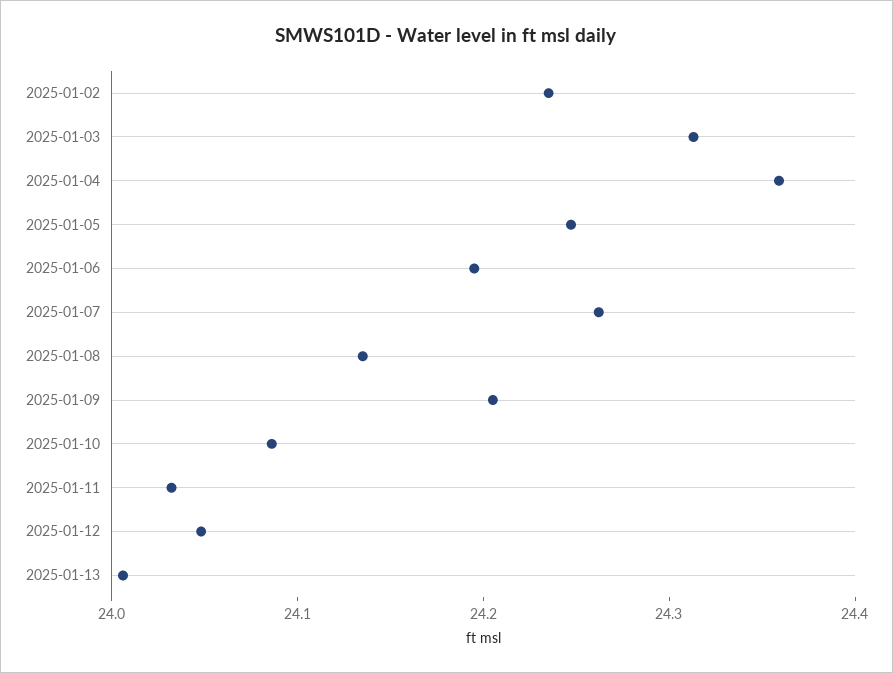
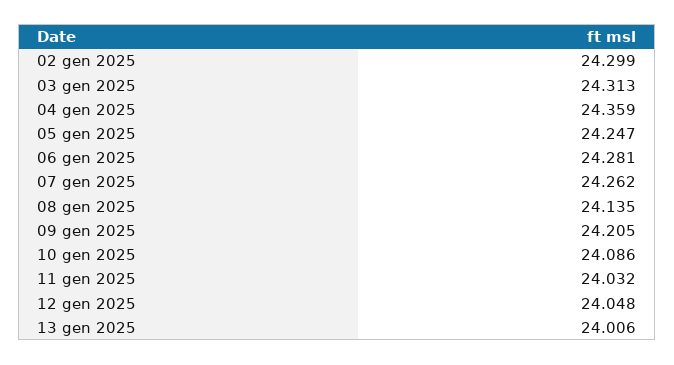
2025-01-02: 24.24 -> 24.299
2025-01-06: 24.2 -> 24.281

